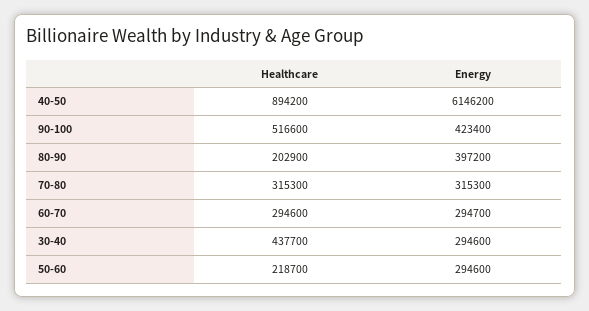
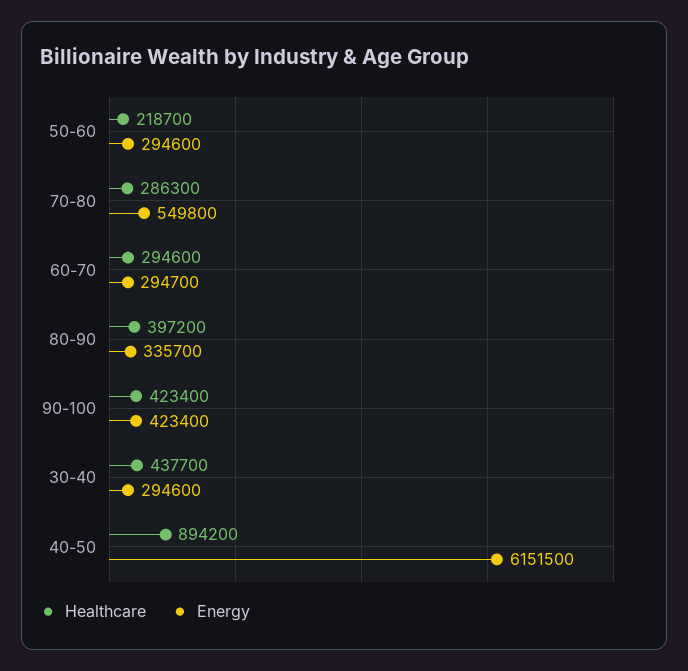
Energy, 40-50: 6146200 -> 6151500
Healthcare, 90-100: 516600 -> 423400
Healthcare, 80-90: 202900 -> 397200
Energy, 80-90: 397200 -> 335700
Healthcare, 70-80: 315300 -> 286300
Energy, 70-80: 315300 -> 549800

